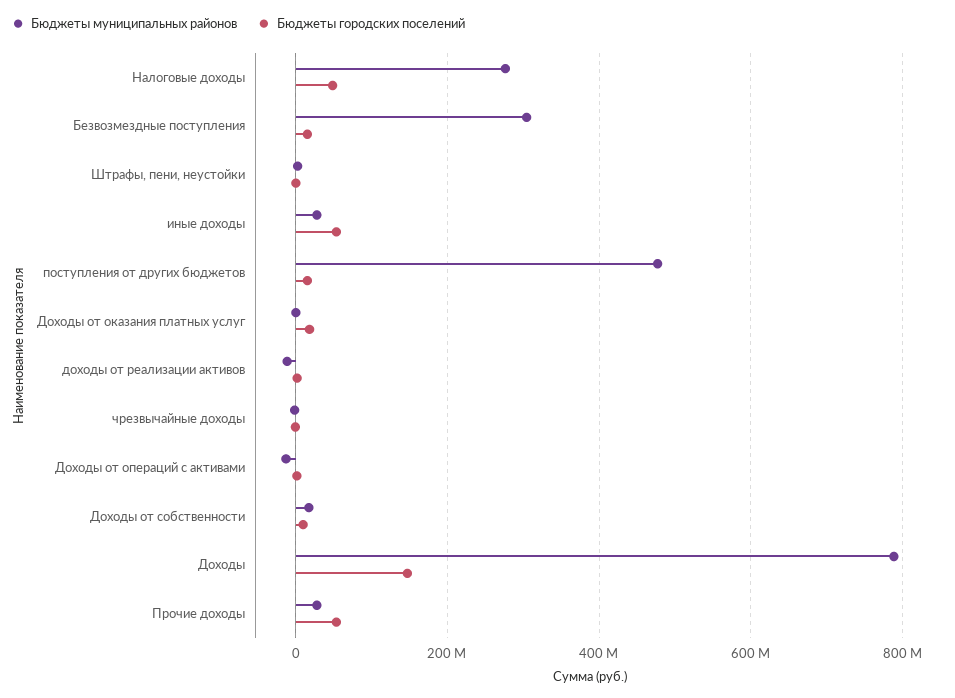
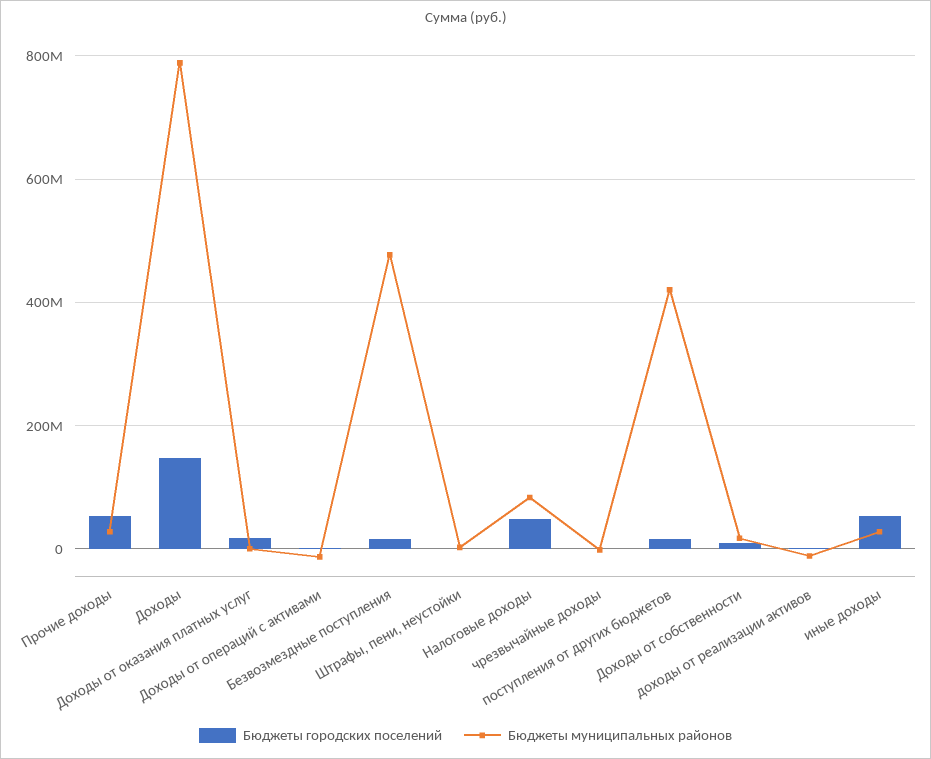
Бюджеты муниципальных районов, Налоговые доходы: 280000000 -> 80000000
Бюджеты муниципальных районов, Безвозмездные поступления: 300000000 -> 480000000
Бюджеты муниципальных районов, поступления от других бюджетов: 480000000 -> 420000000

